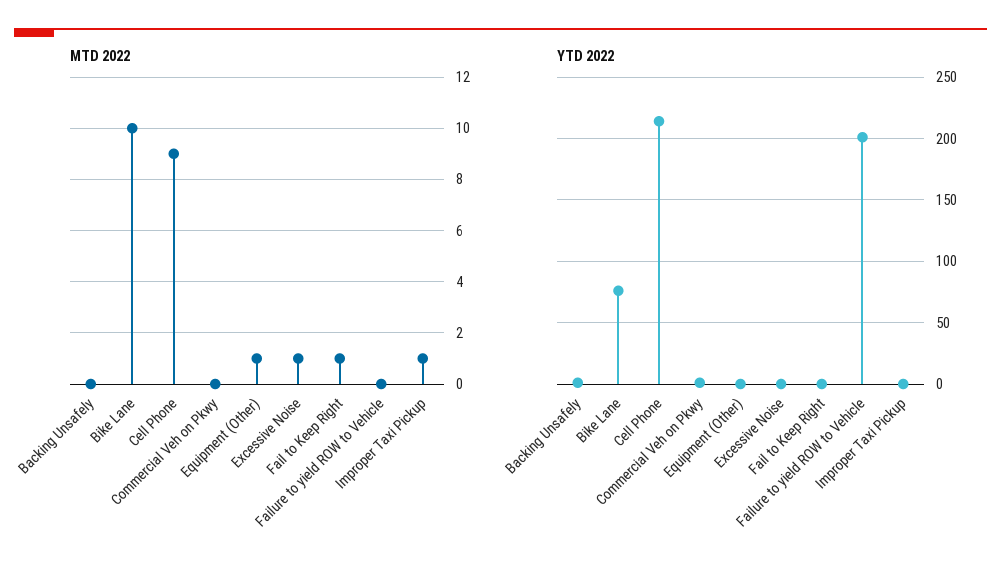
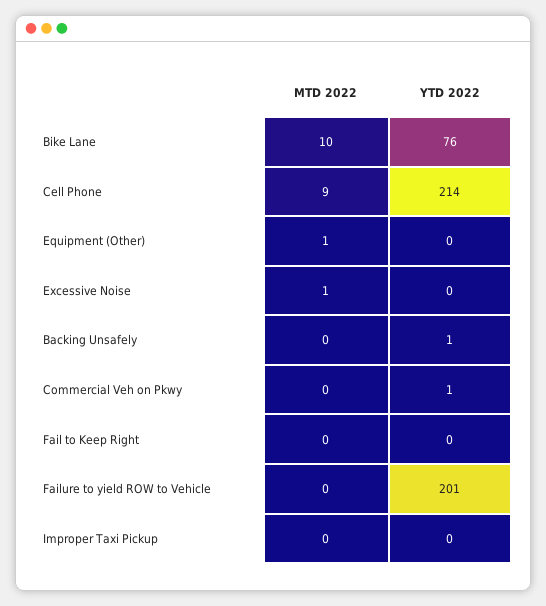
MTD 2022, Fail to Keep Right: 1 -> 0
MTD 2022, Improper Taxi Pickup: 1 -> 0

